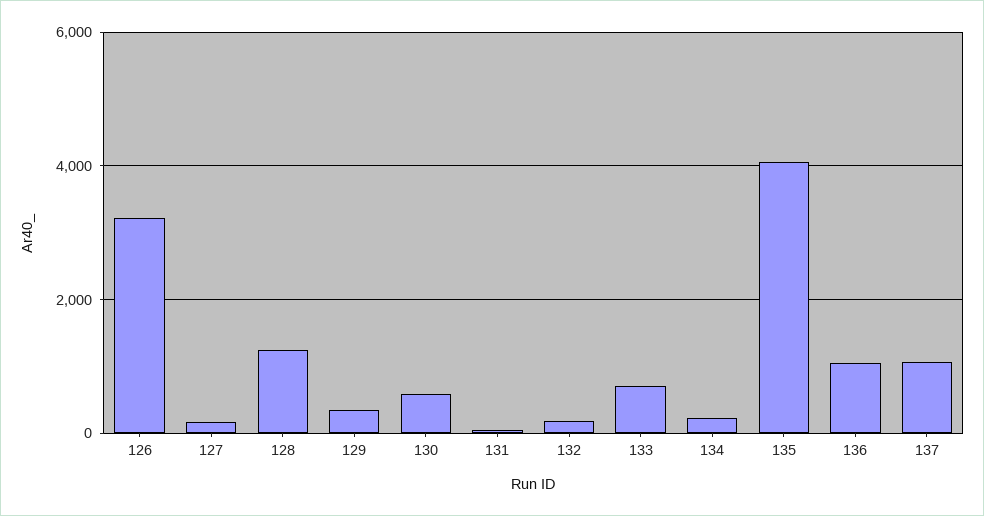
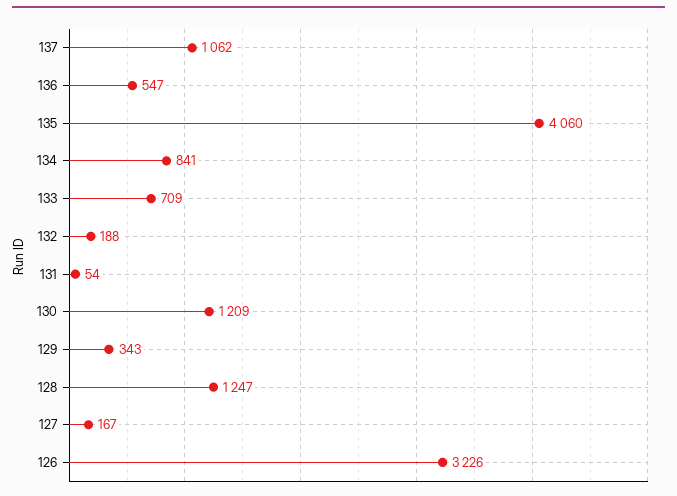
130: 600 -> 1209
134: 200 -> 841
136: 1000 -> 547

